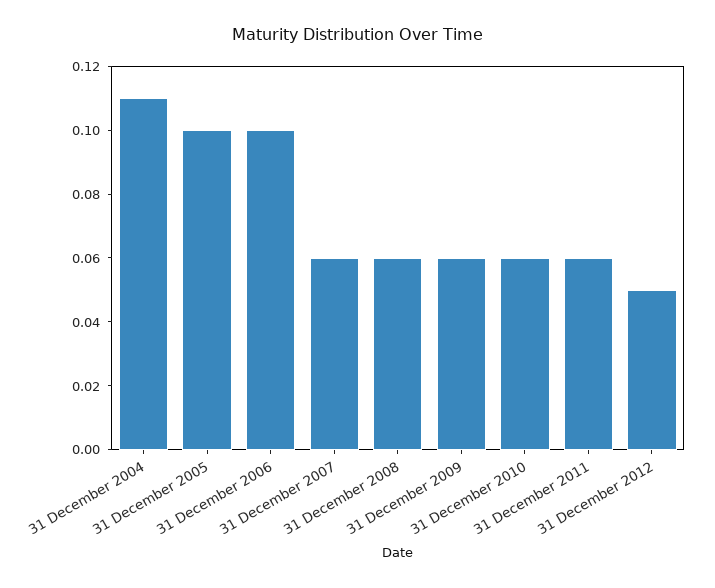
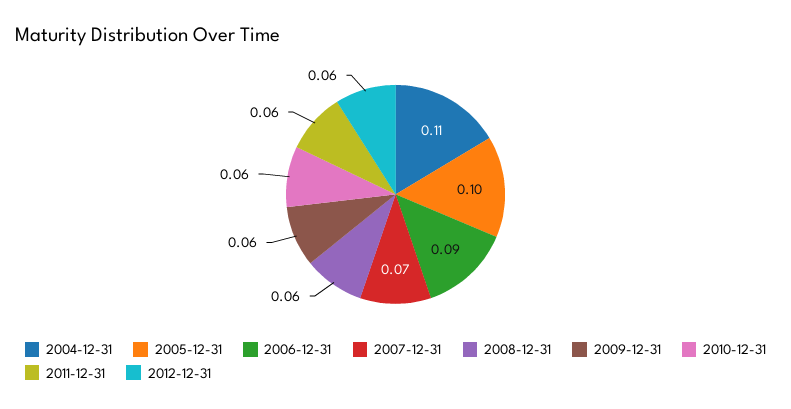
31 December 2006: 0.1 -> 0.09
31 December 2007: 0.06 -> 0.07
31 December 2012: 0.05 -> 0.06

